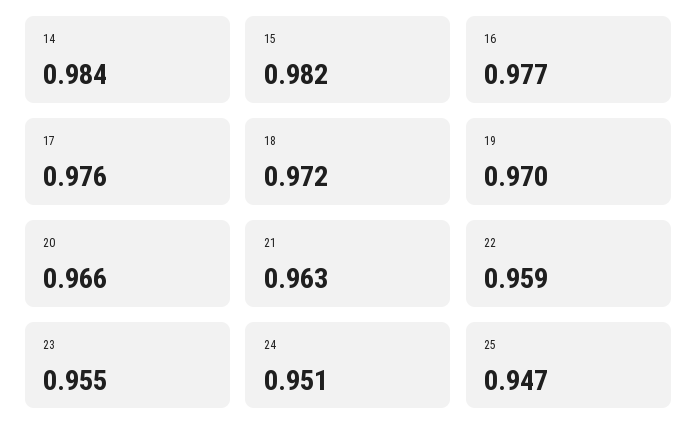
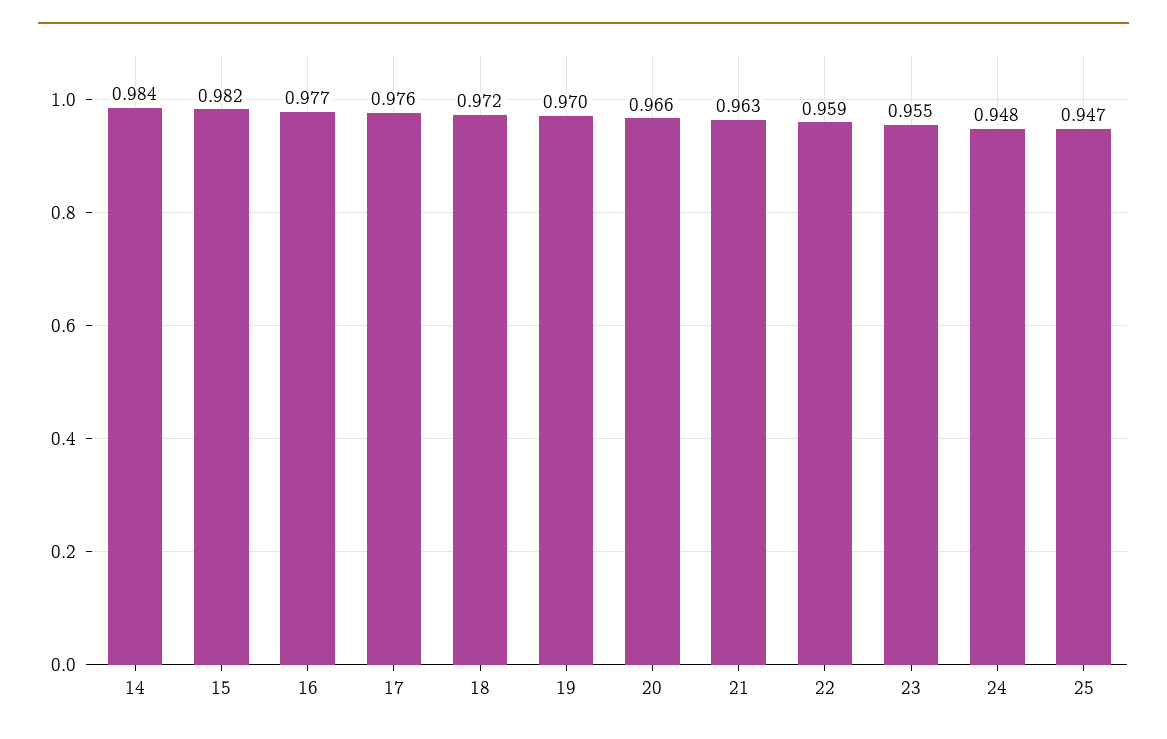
24: 0.951 -> 0.948

